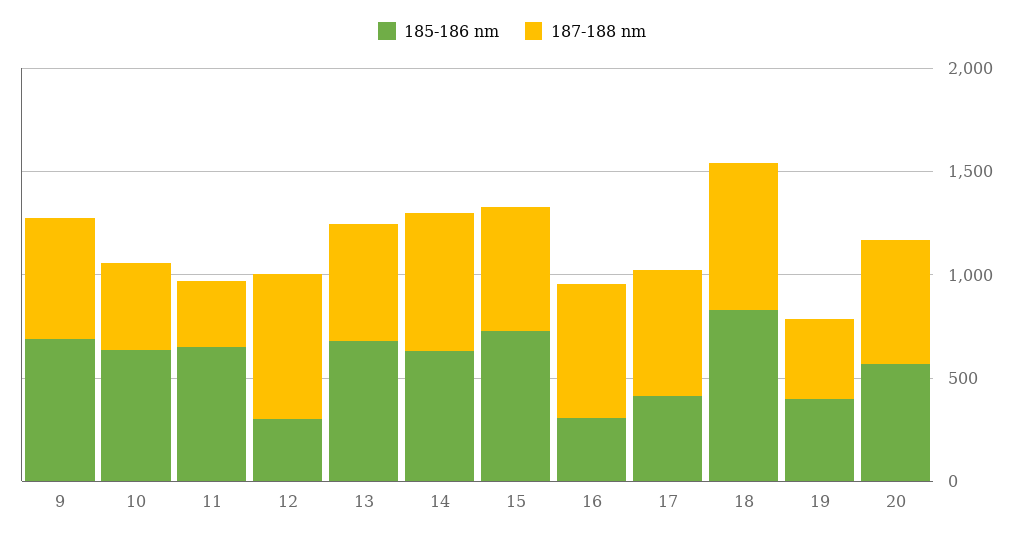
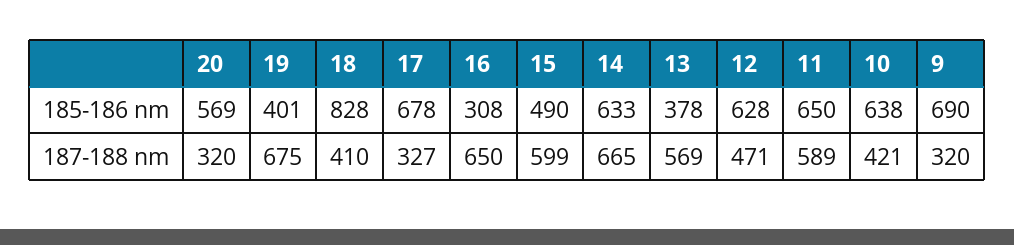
187-188 nm, 9: 600 -> 320
187-188 nm, 11: 300 -> 589
185-186 nm, 12: 300 -> 628
187-188 nm, 12: 700 -> 471
185-186 nm, 13: 700 -> 378
185-186 nm, 15: 700 -> 490
185-186 nm, 17: 400 -> 678
187-188 nm, 17: 600 -> 327
187-188 nm, 18: 700 -> 410
187-188 nm, 19: 400 -> 675
187-188 nm, 20: 600 -> 320

